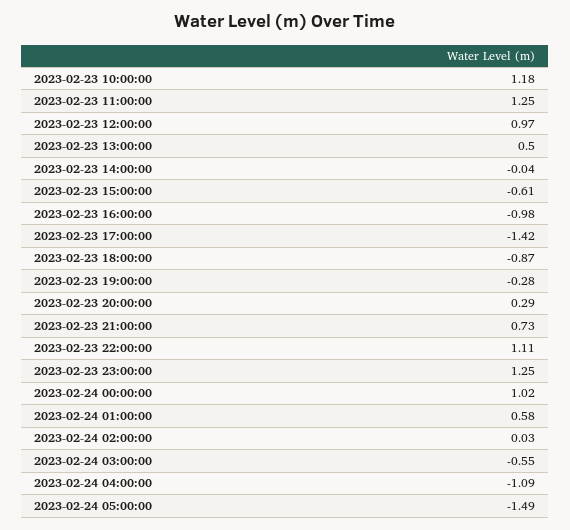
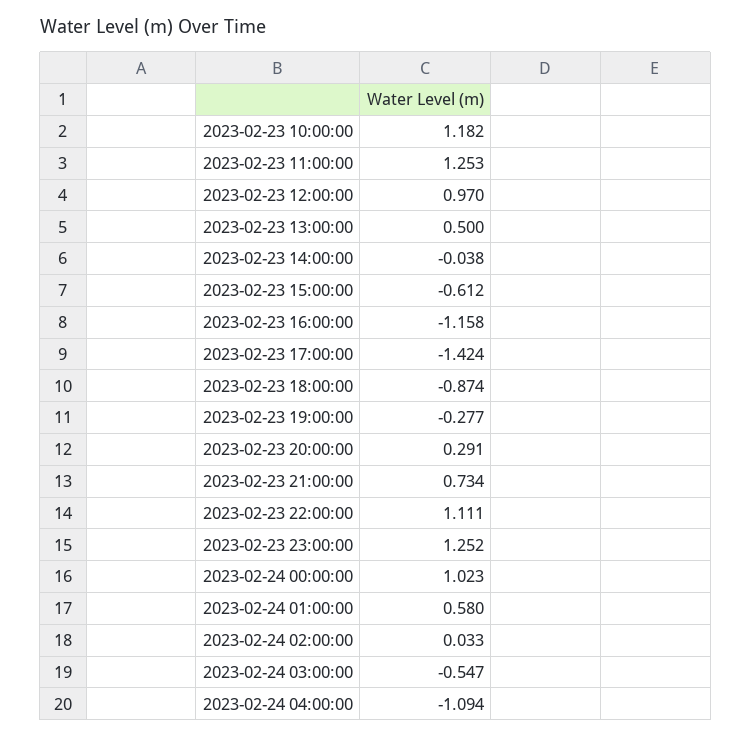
2023-02-23 16:00:00: -0.98 -> -1.158
2023-02-24 05:00:00: -1.49 -> none

